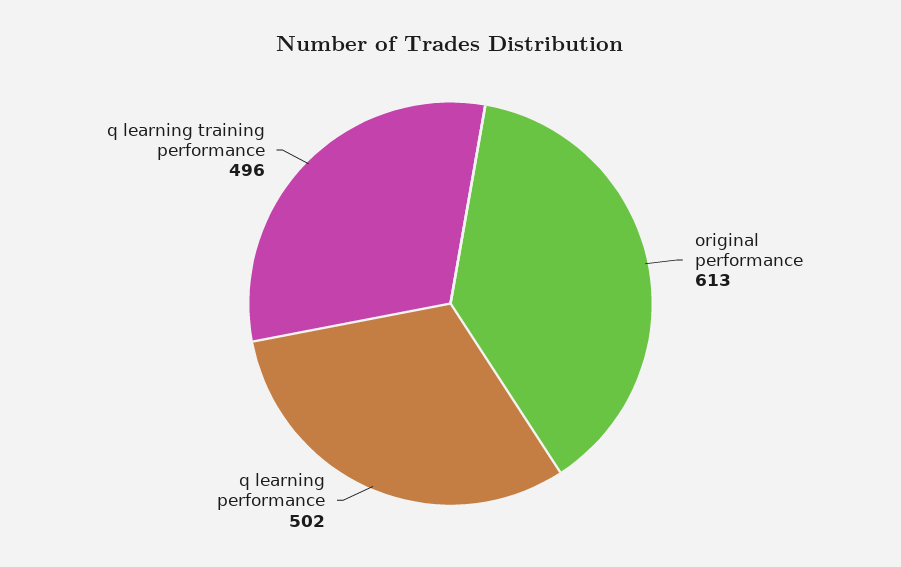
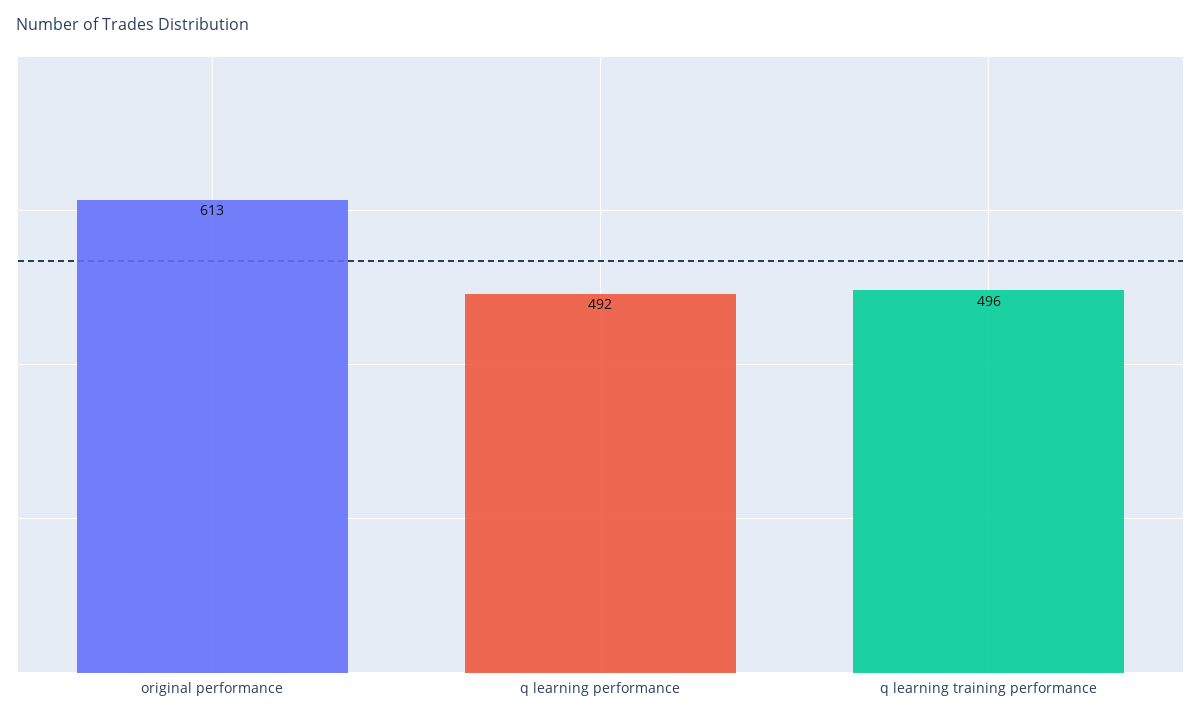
q learning performance: 502 -> 492

